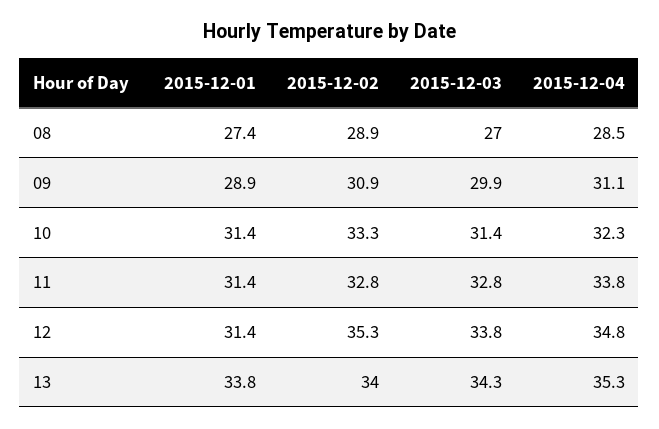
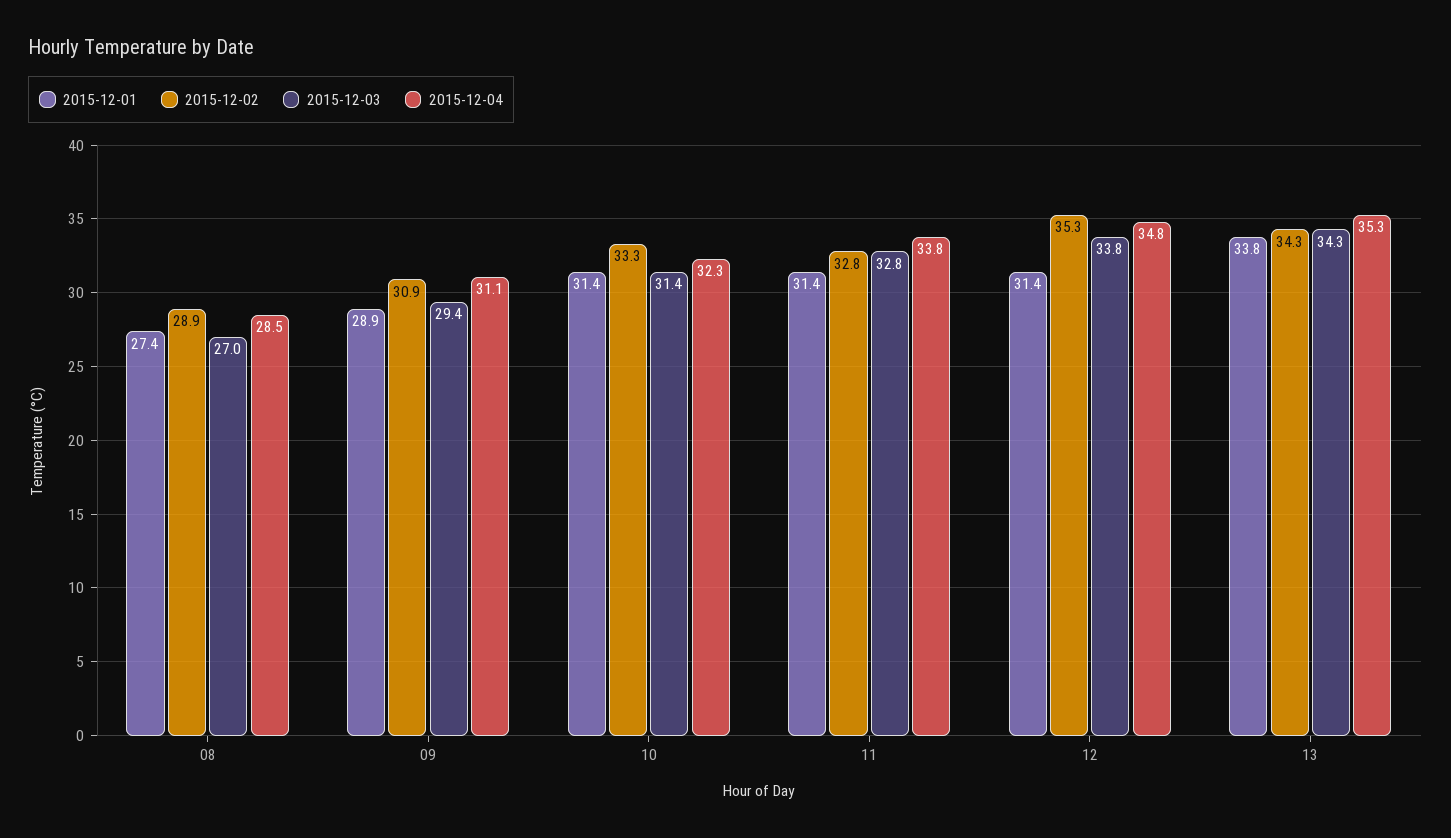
2015-12-03, 09: 29.9 -> 29.4
2015-12-02, 13: 34 -> 34.3

